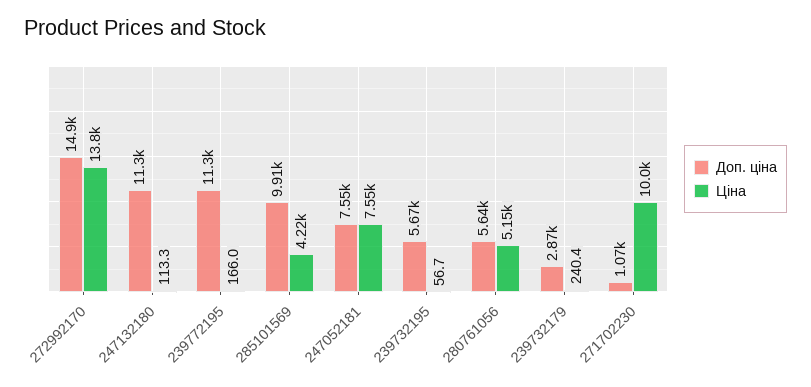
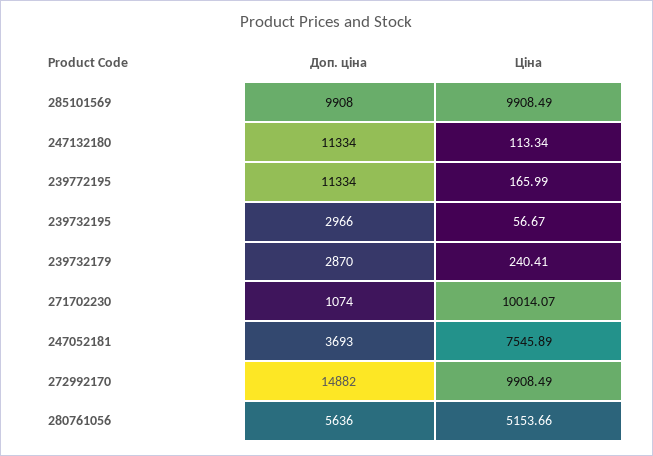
Ціна, 272992170: 13800 -> 9908.49
Ціна, 285101569: 4220 -> 9908.49
Доп. ціна, 247052181: 7550 -> 3693
Доп. ціна, 239732195: 5670 -> 2966

